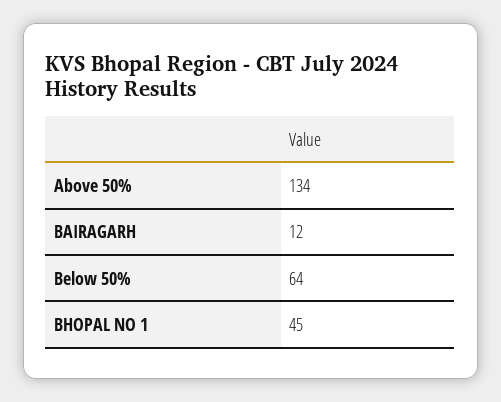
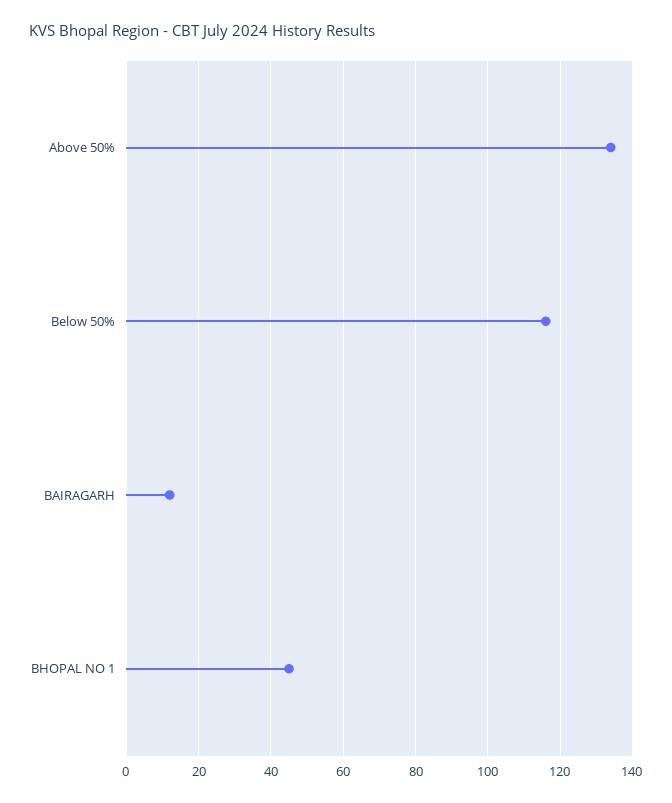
Below 50%: 64 -> 115

